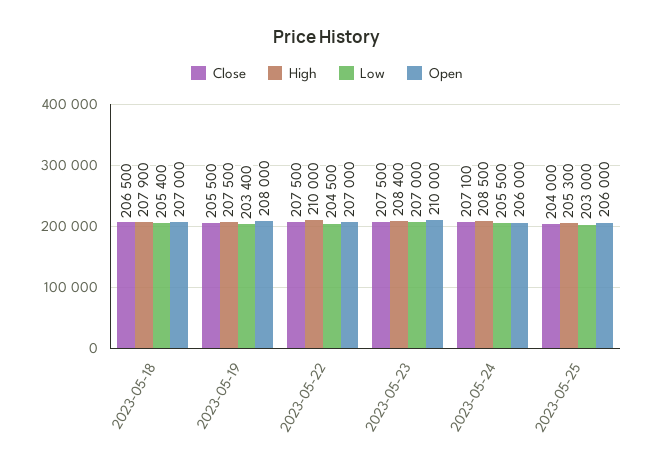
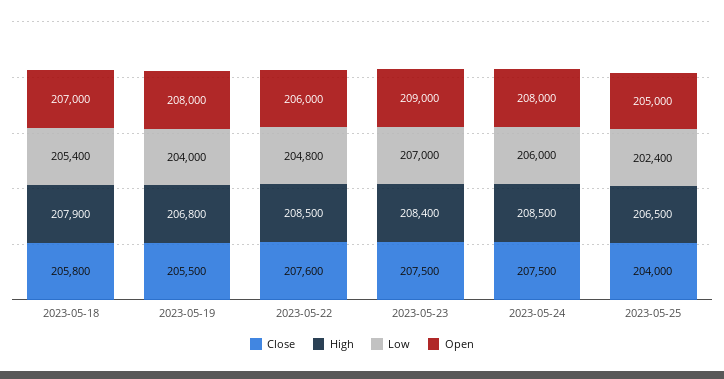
Close, 2023-05-18: 206500 -> 205800
High, 2023-05-19: 207500 -> 206800
Low, 2023-05-19: 203400 -> 204000
Close, 2023-05-22: 207500 -> 207600
High, 2023-05-22: 210000 -> 208500
Low, 2023-05-22: 204500 -> 204800
Open, 2023-05-22: 207000 -> 206000
Open, 2023-05-23: 210000 -> 209000
Close, 2023-05-24: 207100 -> 207500
Low, 2023-05-24: 205500 -> 206000
Open, 2023-05-24: 206000 -> 208000
High, 2023-05-25: 205300 -> 206500
Low, 2023-05-25: 203000 -> 202400
Open, 2023-05-25: 206000 -> 205000

